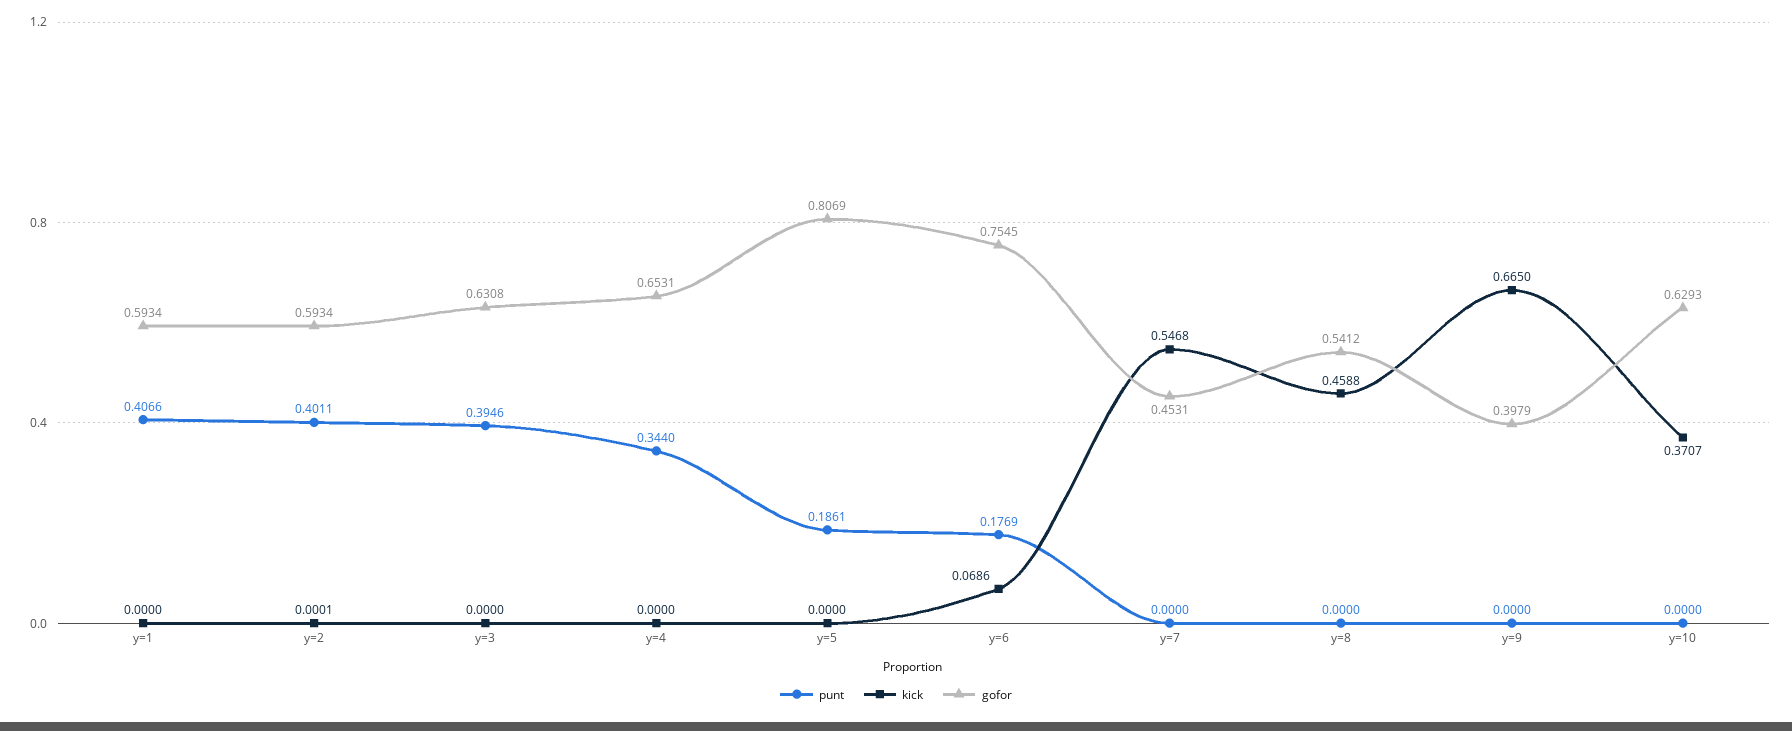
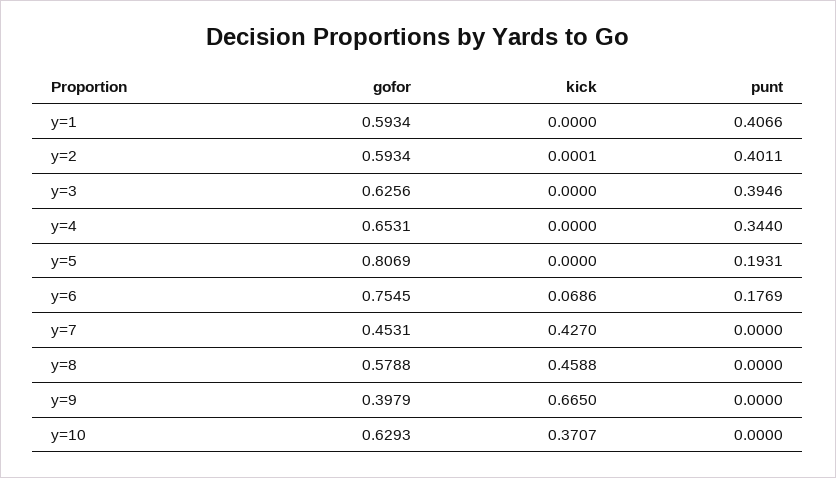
gofor, y=3: 0.6308 -> 0.6256
punt, y=5: 0.1861 -> 0.1931
kick, y=7: 0.5468 -> 0.427
gofor, y=8: 0.5412 -> 0.5788

